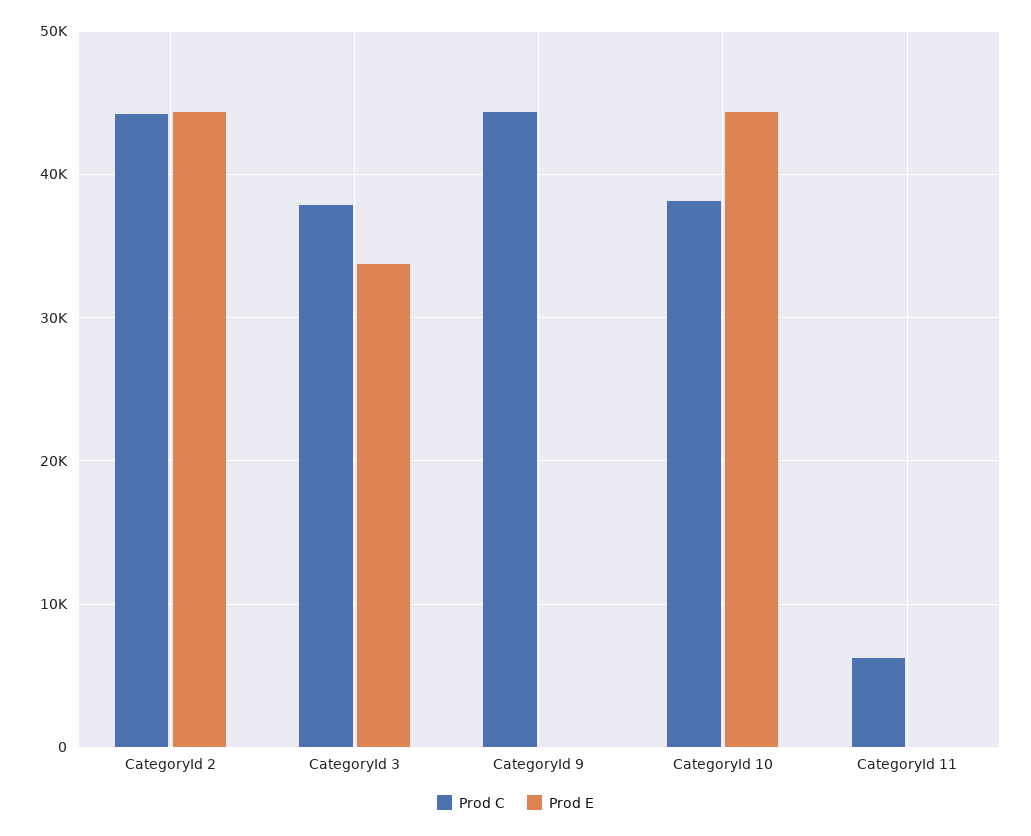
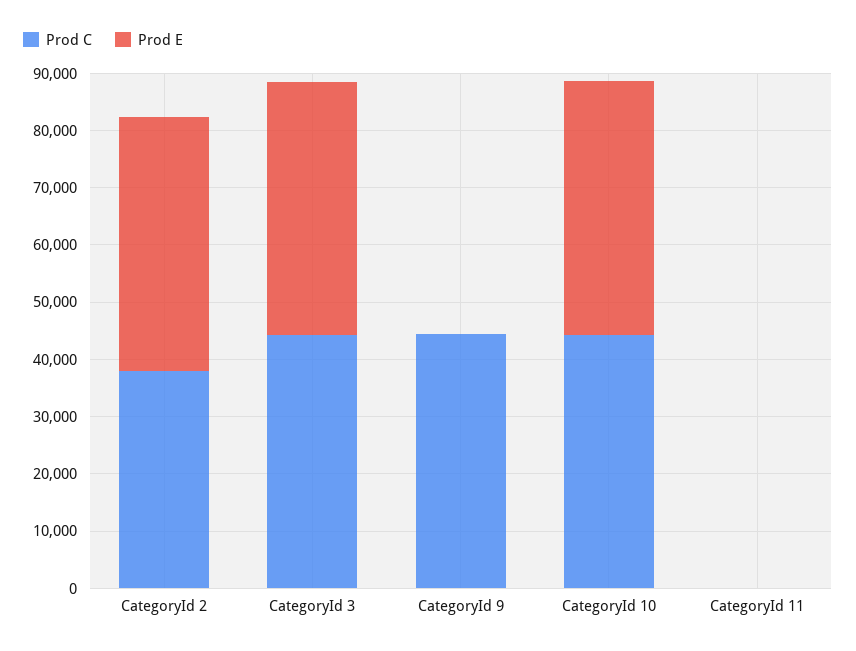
Prod C, CategoryId 2: 44000 -> 38000
Prod C, CategoryId 3: 38000 -> 44000
Prod E, CategoryId 3: 34000 -> 44000
Prod C, CategoryId 10: 38000 -> 44000
Prod C, CategoryId 11: 6000 -> 0

